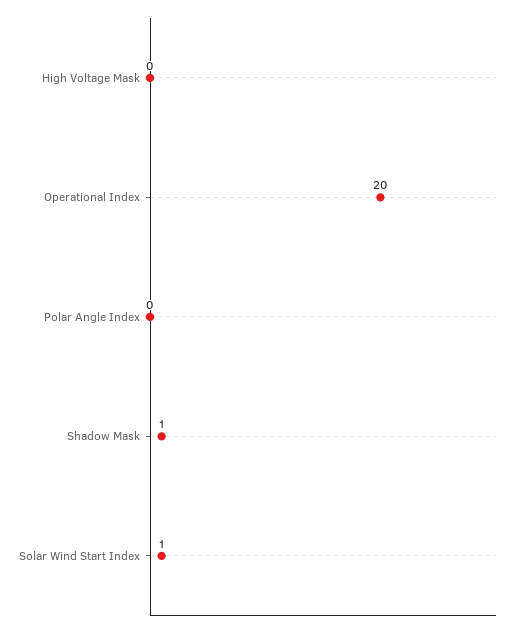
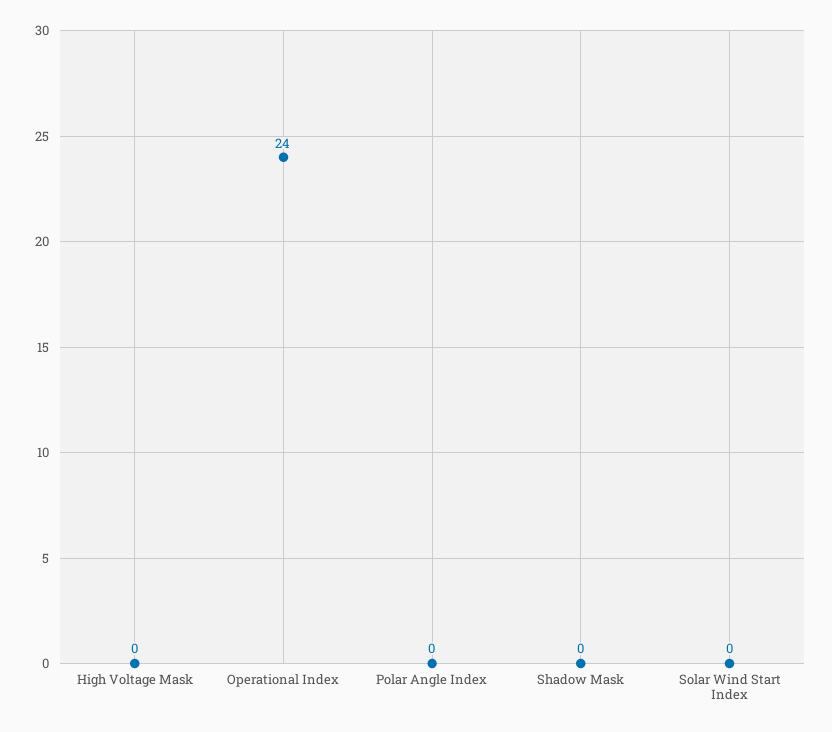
Operational Index: 20 -> 24
Shadow Mask: 1 -> 0
Solar Wind Start Index: 1 -> 0

